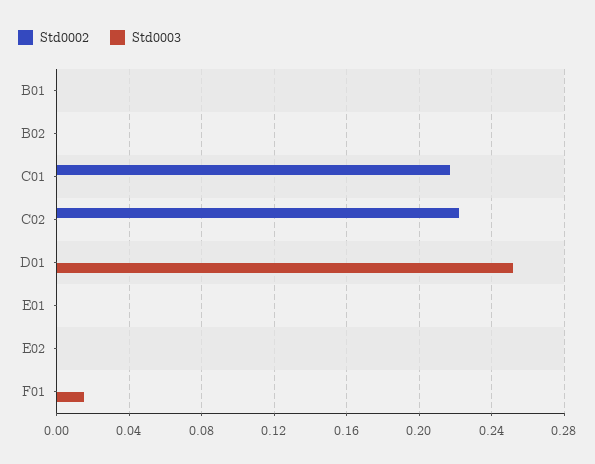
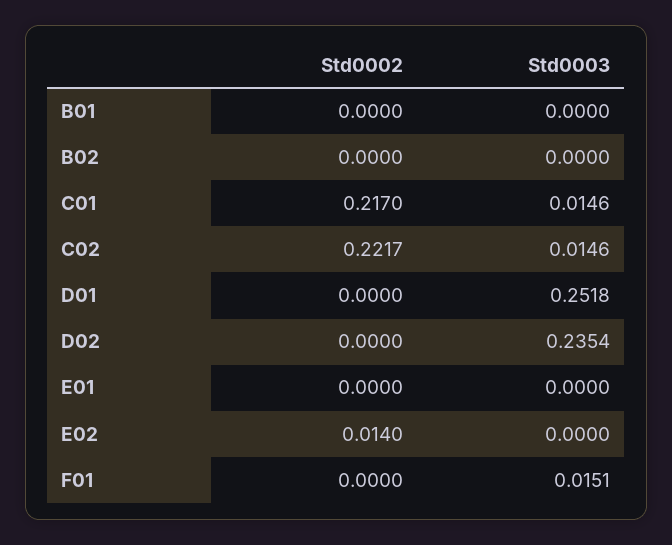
Std0003, C01: 0 -> 0.0146
Std0003, C02: 0 -> 0.0146
Std0002, E02: 0 -> 0.014
Std0002, D02: none -> 0
Std0003, D02: none -> 0.2354

